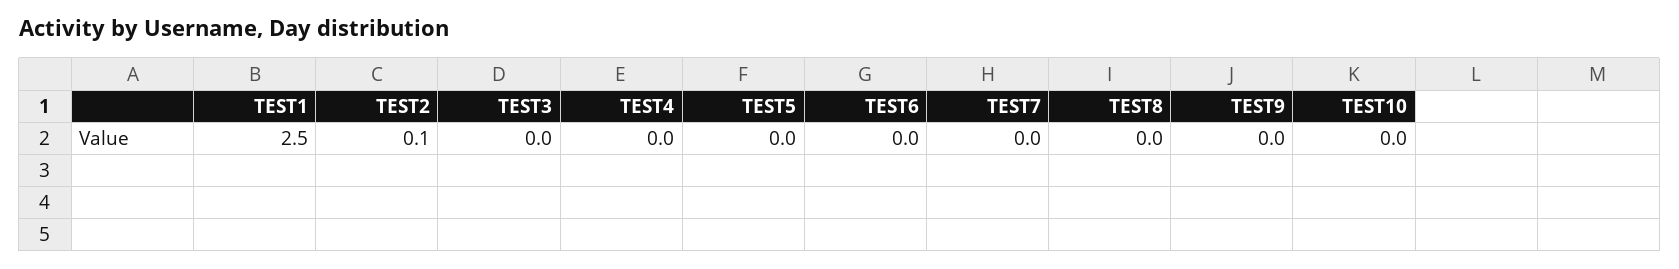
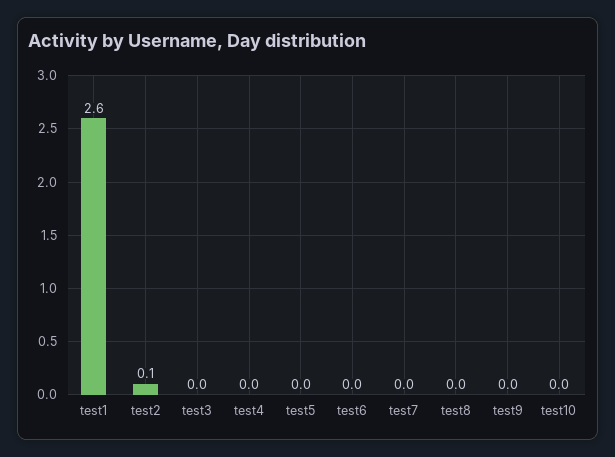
TEST1: 2.5 -> 2.6

